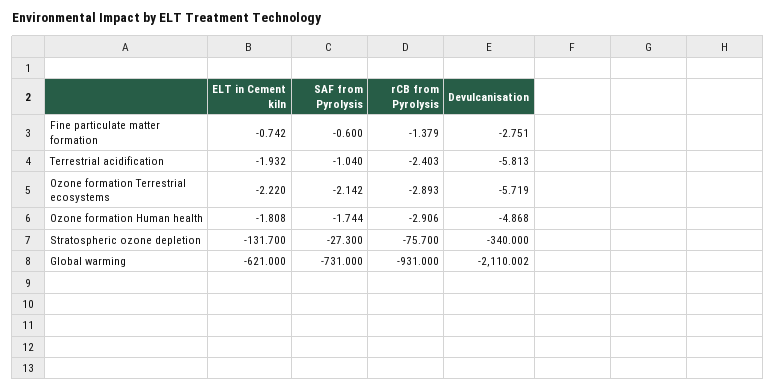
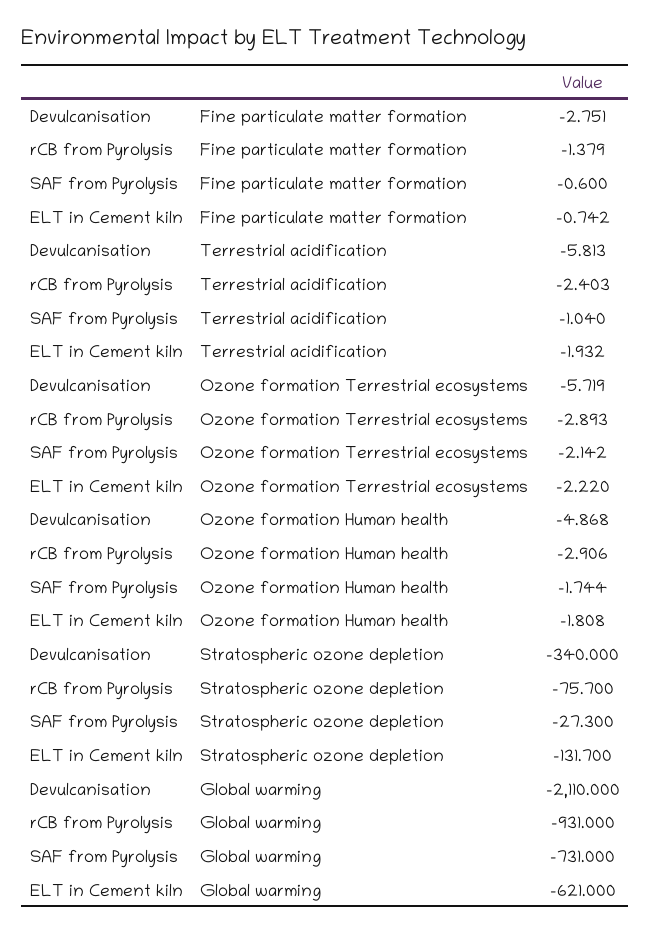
Devulcanisation, Global warming: -2110.002 -> -2110

